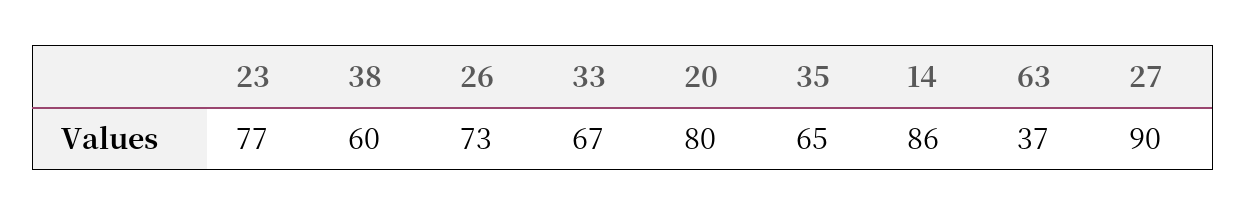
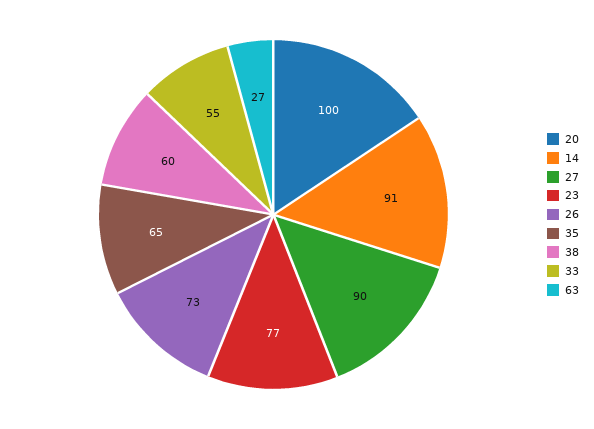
33: 67 -> 55
20: 80 -> 100
14: 86 -> 91
63: 37 -> 27

